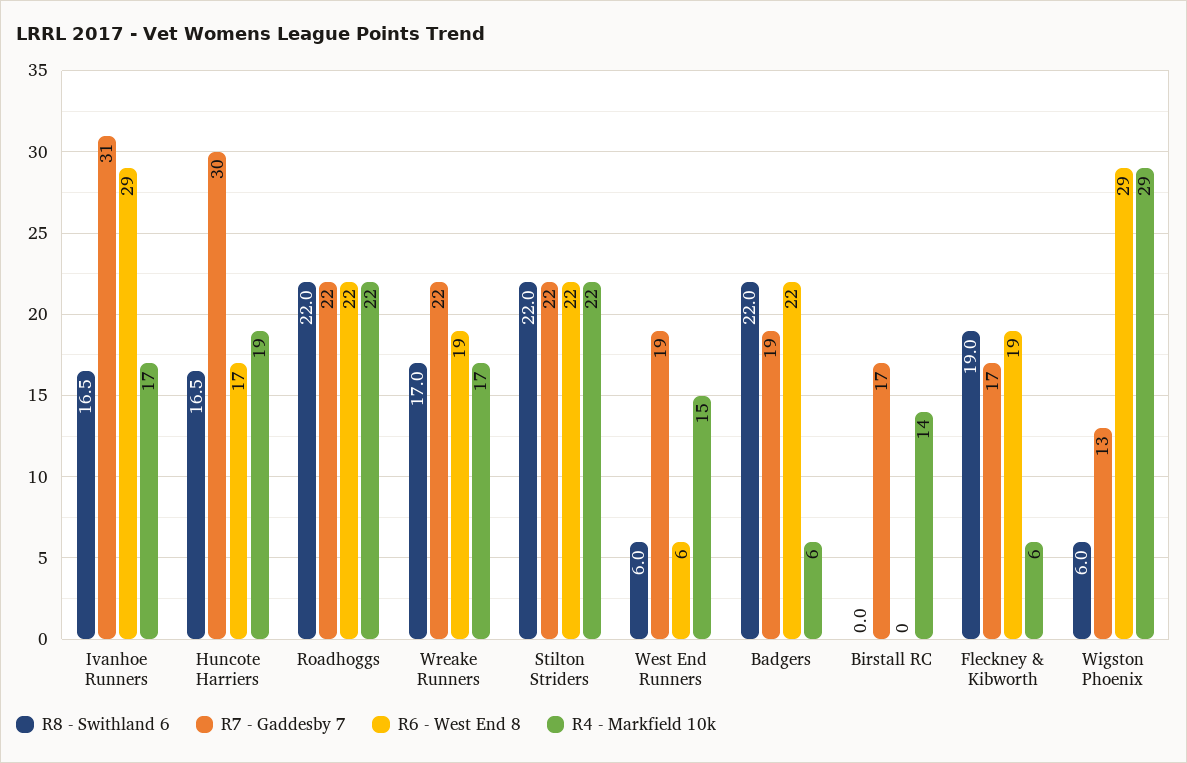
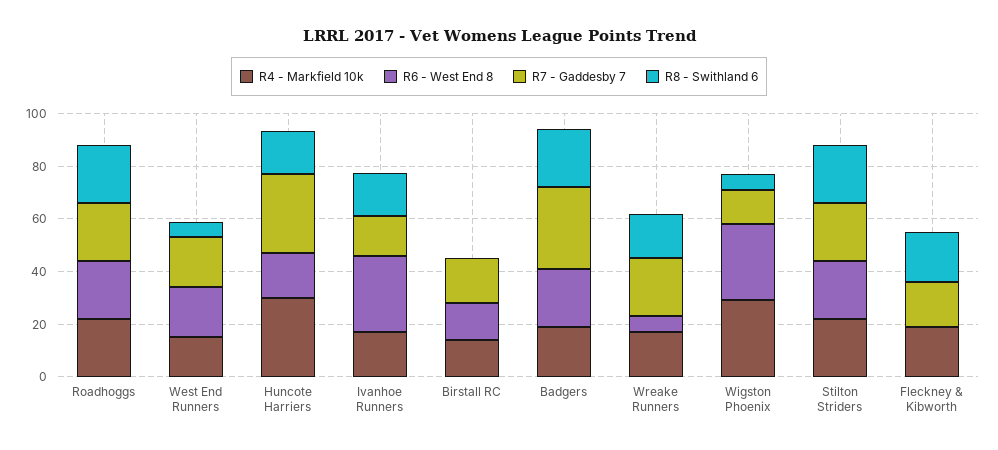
R7 - Gaddesby 7, Ivanhoe Runners: 31 -> 15
R4 - Markfield 10k, Huncote Harriers: 19 -> 30
R6 - West End 8, Wreake Runners: 19 -> 5
R6 - West End 8, West End Runners: 6 -> 20
R7 - Gaddesby 7, Badgers: 19 -> 30
R4 - Markfield 10k, Badgers: 6 -> 20
R6 - West End 8, Birstall RC: 0 -> 15
R6 - West End 8, Fleckney & Kibworth: 19 -> 0
R4 - Markfield 10k, Fleckney & Kibworth: 6 -> 20

